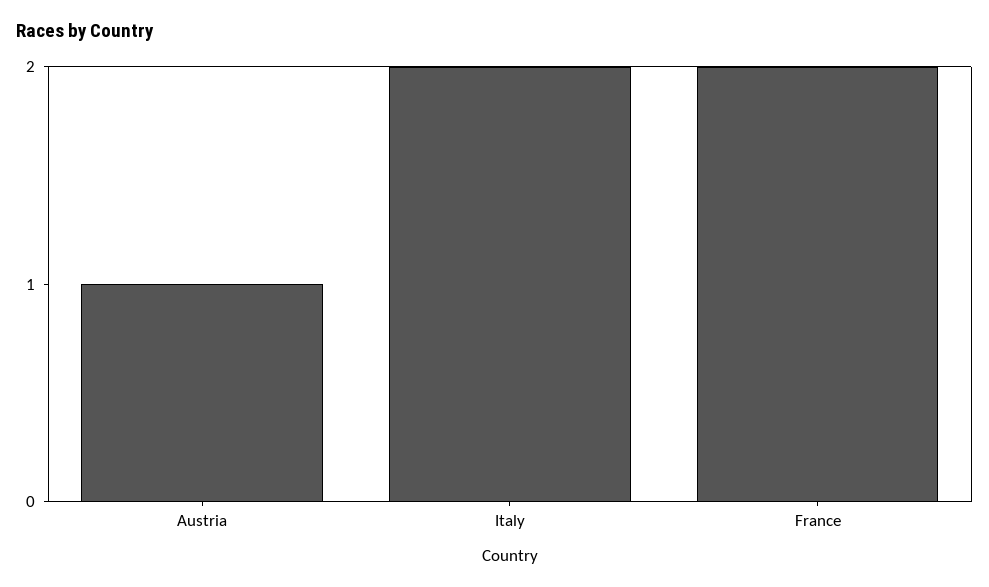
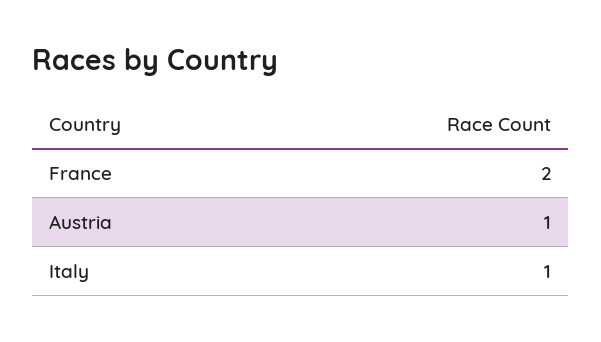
Italy: 2 -> 1

